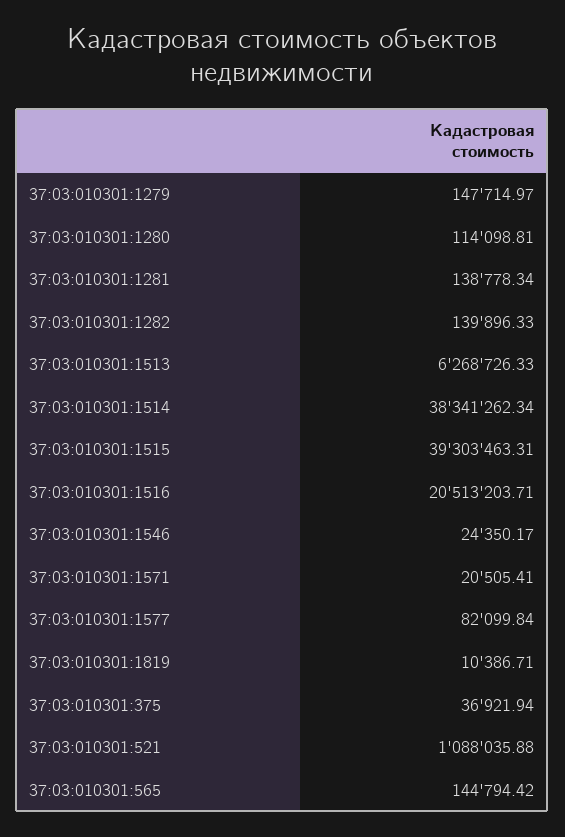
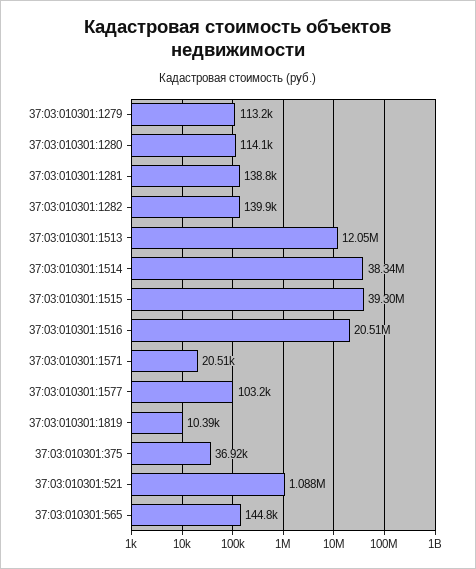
37:03:010301:1279: 147714.97 -> 113200
37:03:010301:1513: 6268726.33 -> 12050000
37:03:010301:1546: 24350.17 -> none
37:03:010301:1577: 82099.84 -> 103200

